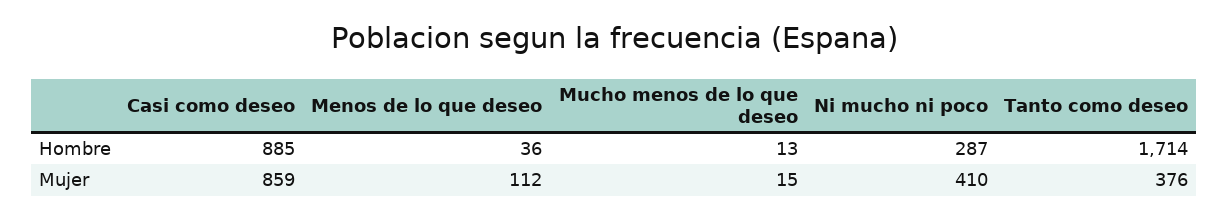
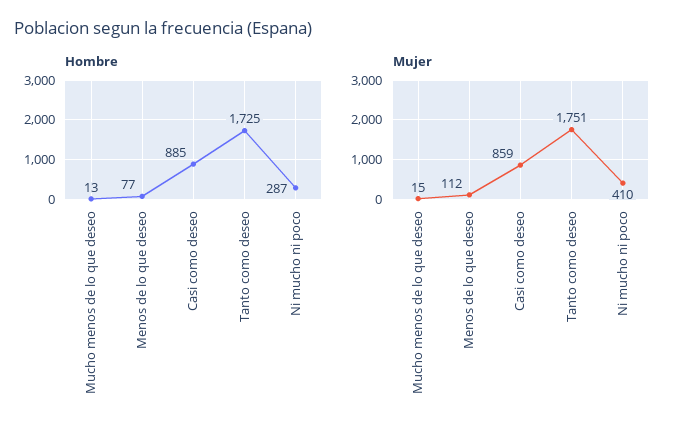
Hombre, Menos de lo que deseo: 36 -> 77
Hombre, Tanto como deseo: 1714 -> 1725
Mujer, Tanto como deseo: 376 -> 1751

